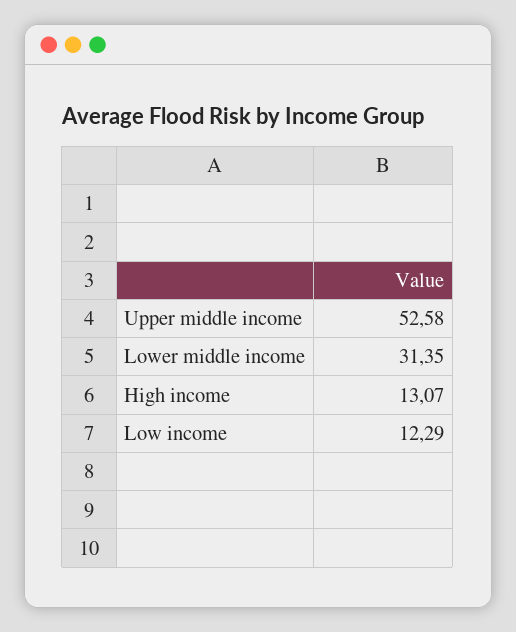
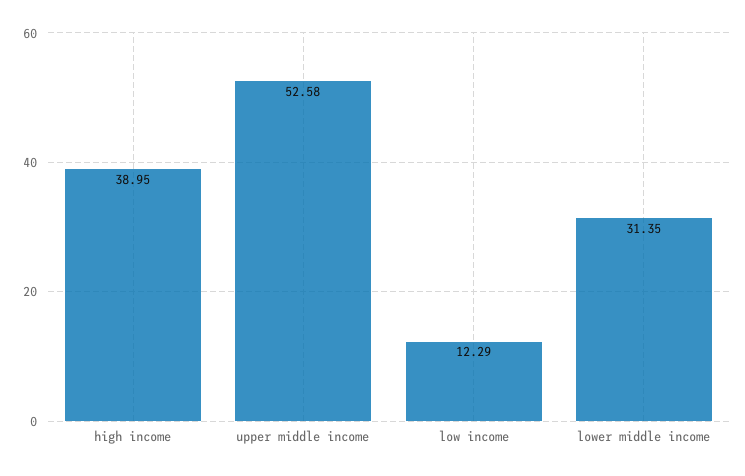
High income: 13.07 -> 38.95

